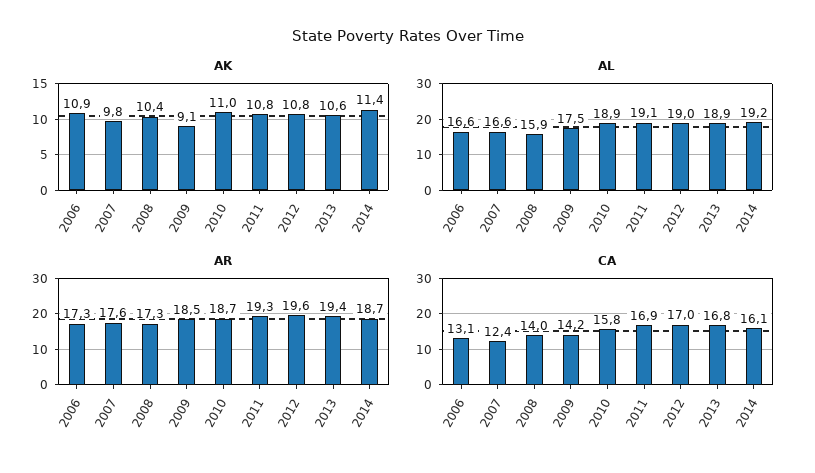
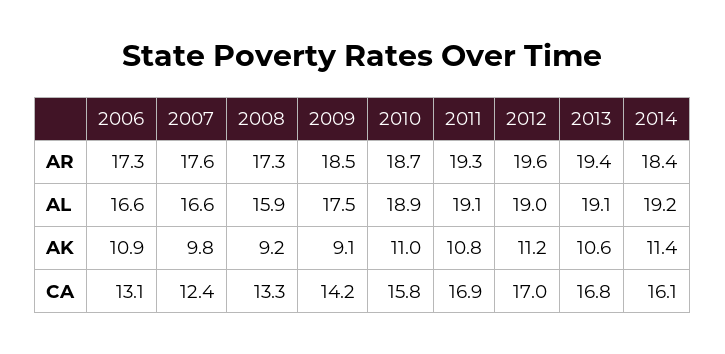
AK, 2008: 10.4 -> 9.2
AK, 2012: 10.8 -> 11.2
AL, 2013: 18.9 -> 19.1
AR, 2014: 18.7 -> 18.4
CA, 2008: 14 -> 13.3

